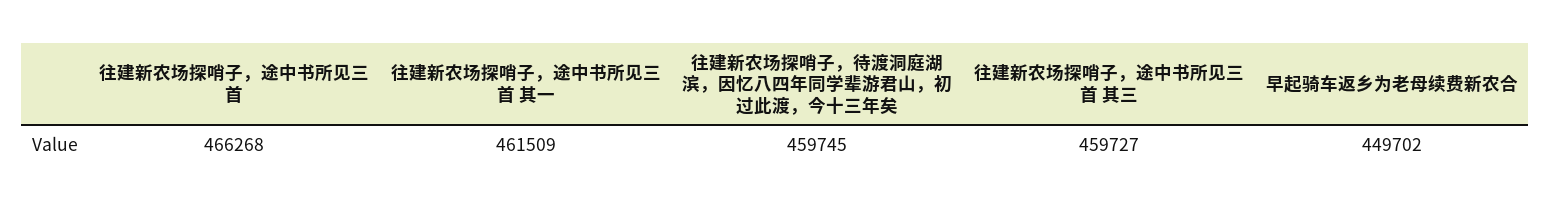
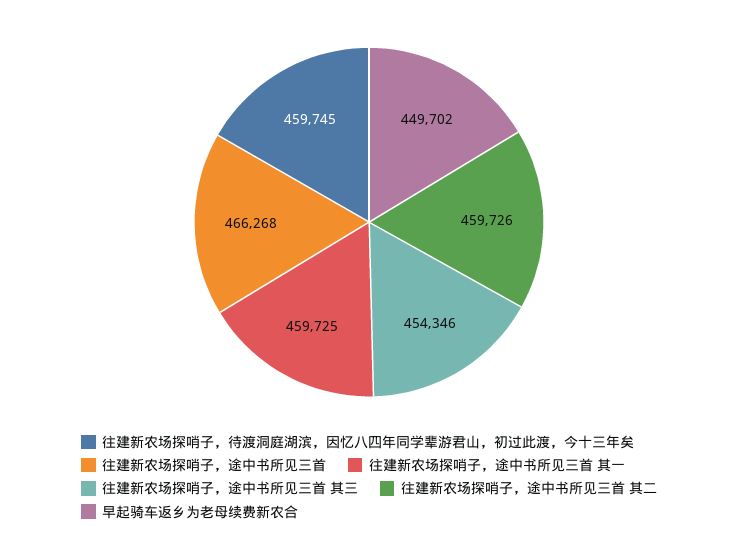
往建新农场探哨子，途中书所见三首 其一: 461509 -> 459725
往建新农场探哨子，途中书所见三首 其三: 459727 -> 454346
往建新农场探哨子，途中书所见三首 其二: none -> 459726

